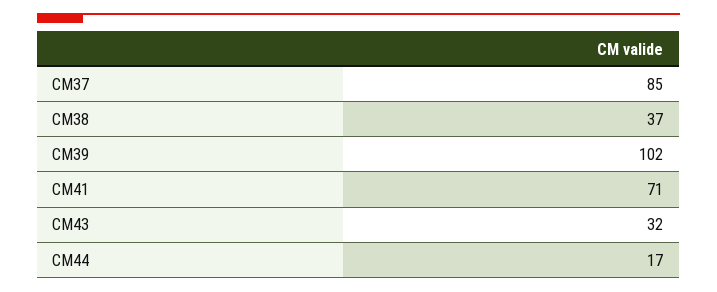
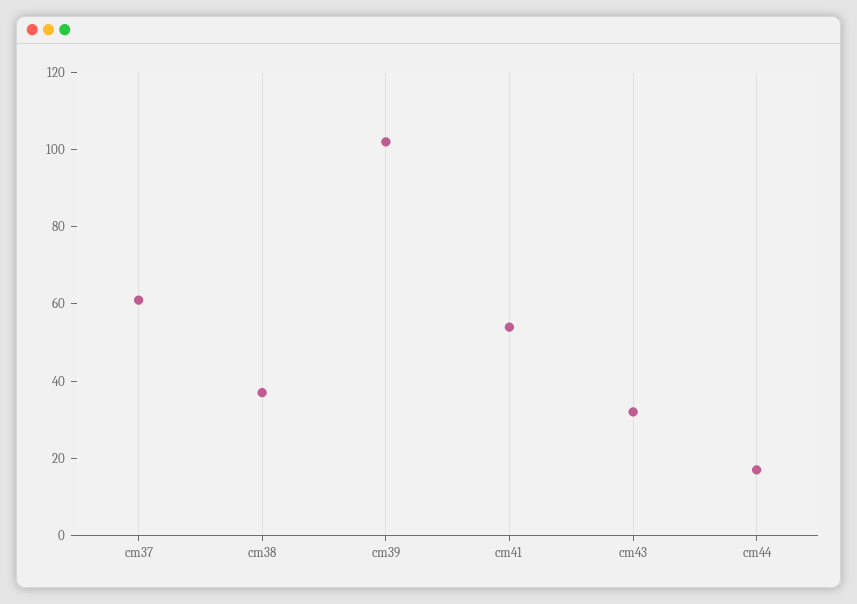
CM37: 85 -> 60
CM41: 71 -> 55

